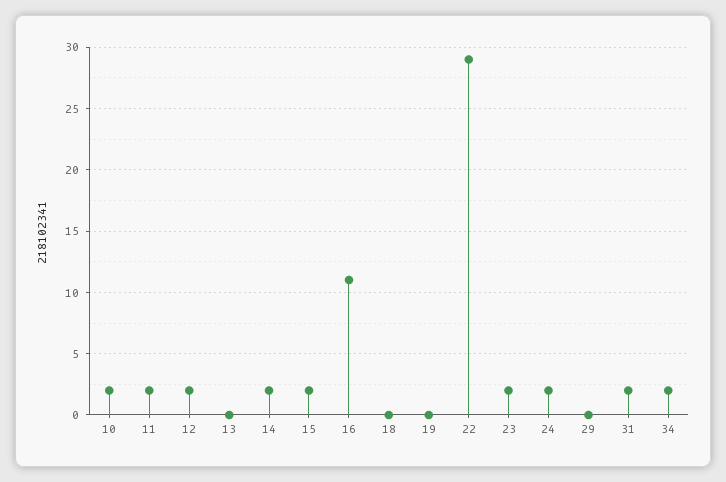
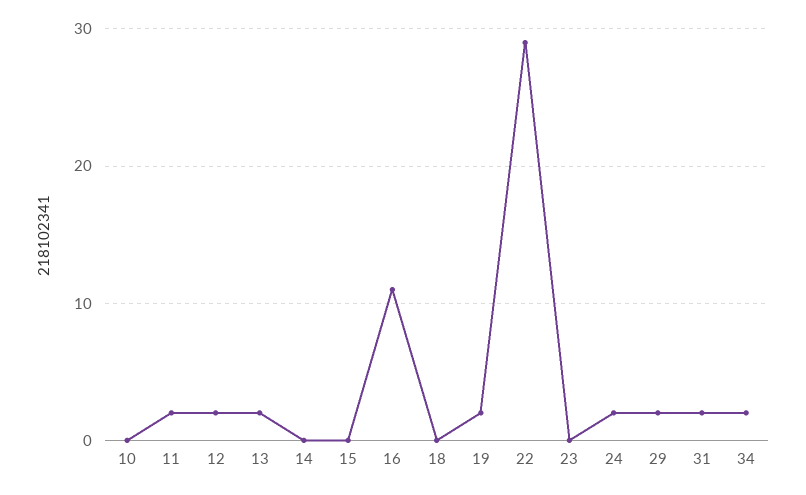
10: 2 -> 0
13: 0 -> 2
14: 2 -> 0
15: 2 -> 0
19: 0 -> 2
23: 2 -> 0
29: 0 -> 2

